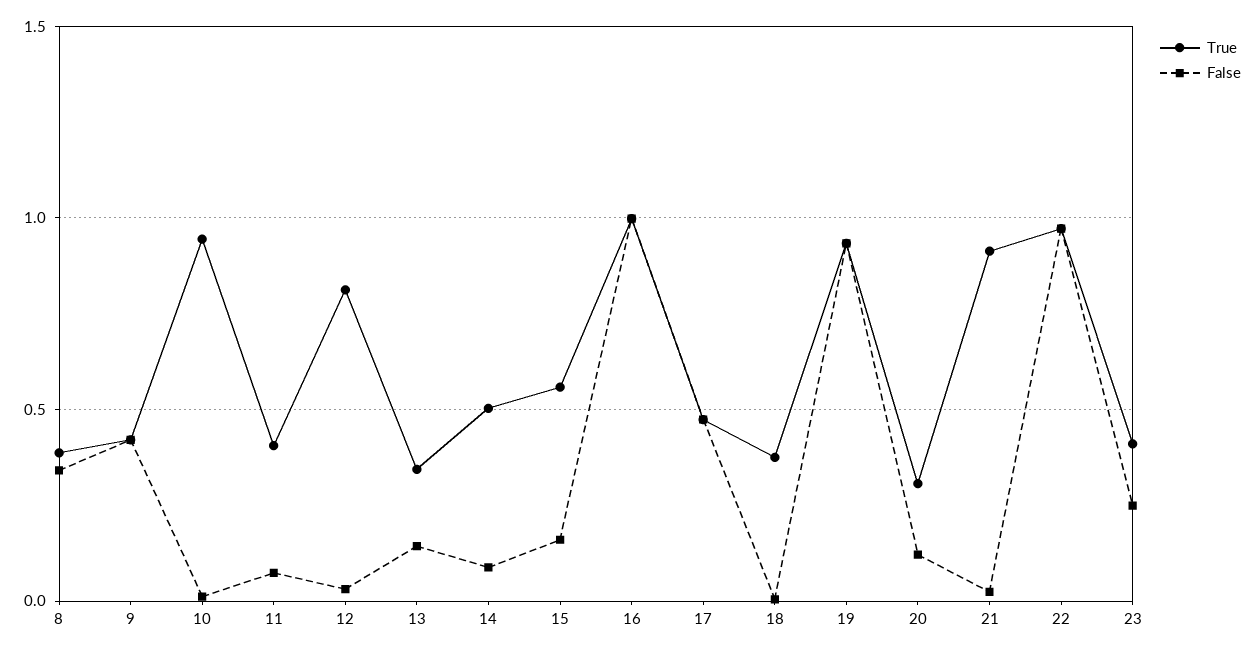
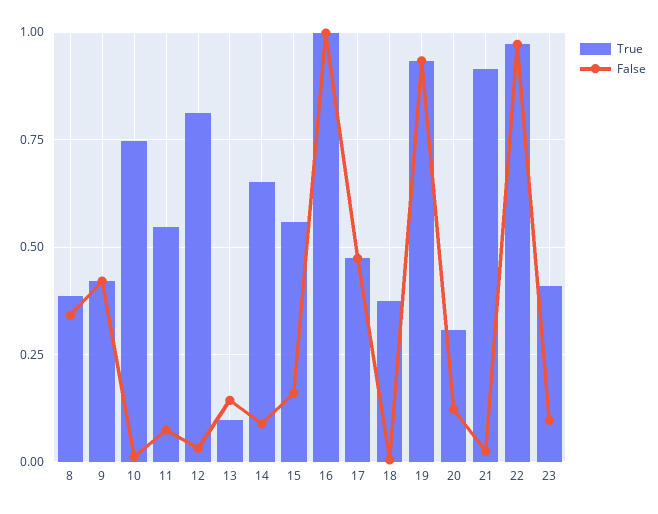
True, 10: 0.95 -> 0.75
True, 11: 0.4 -> 0.55
True, 13: 0.35 -> 0.1
True, 14: 0.5 -> 0.65
False, 23: 0.25 -> 0.1

